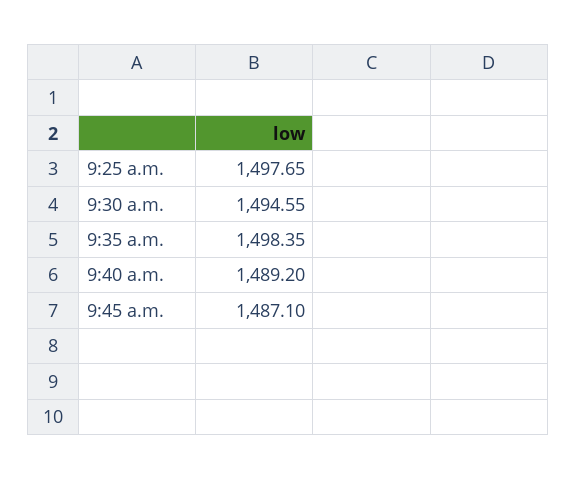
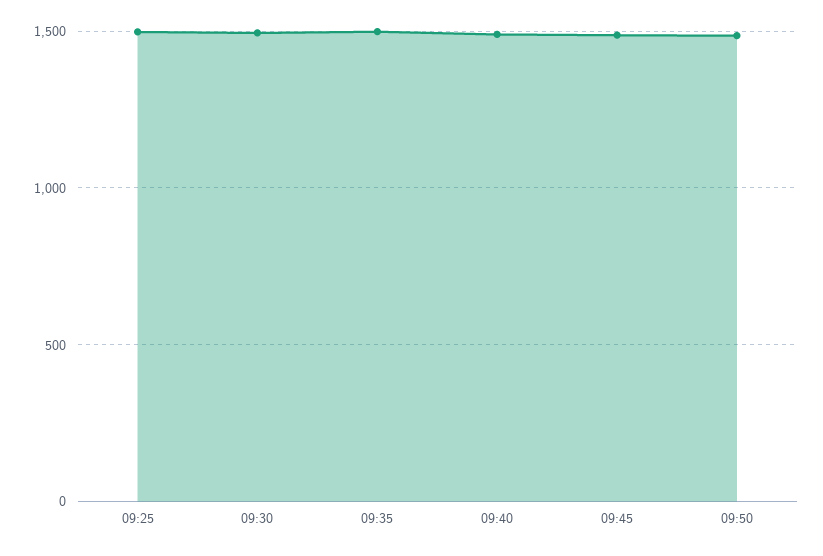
09:50: none -> 1500

